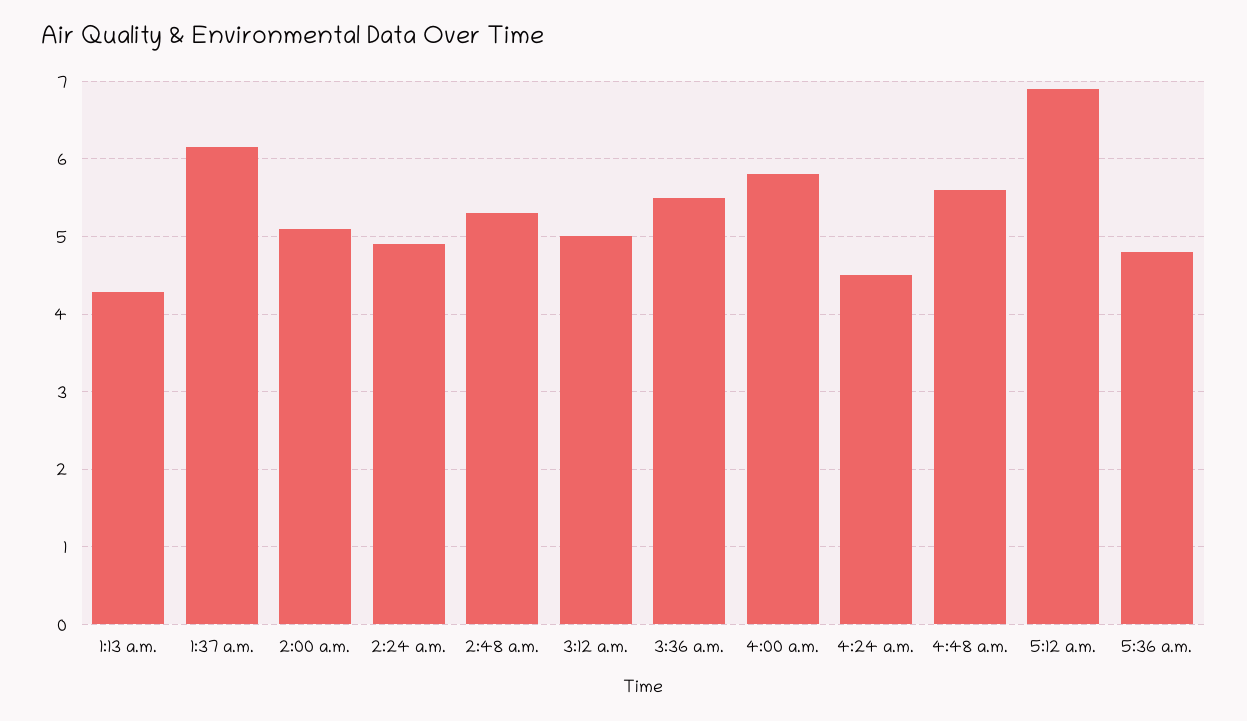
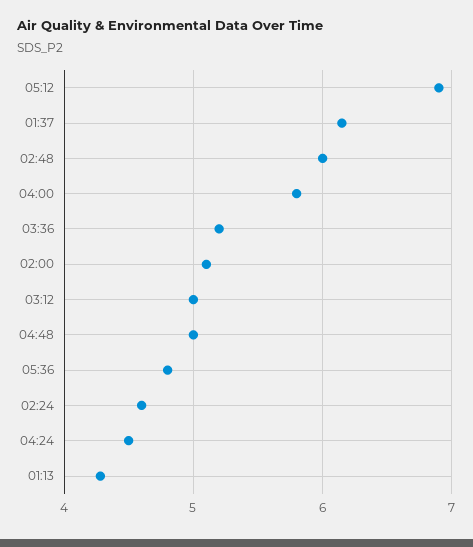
2:24 a.m.: 4.9 -> 4.6
2:48 a.m.: 5.3 -> 6
3:36 a.m.: 5.5 -> 5.2
4:48 a.m.: 5.6 -> 5

